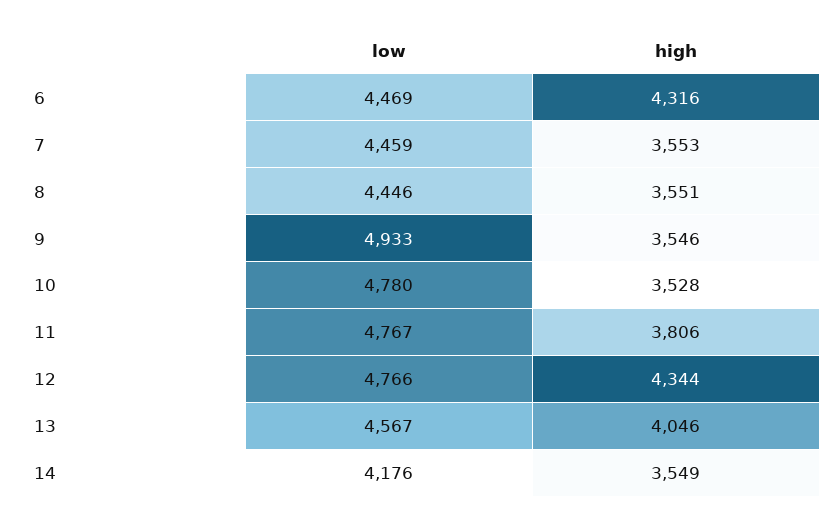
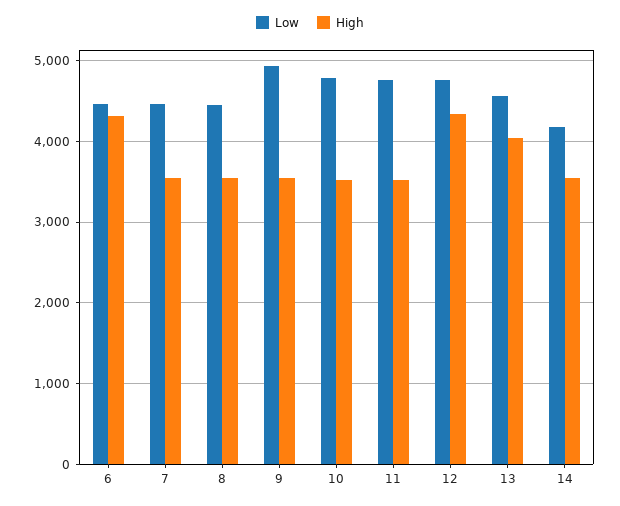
high, 11: 3806 -> 3500

